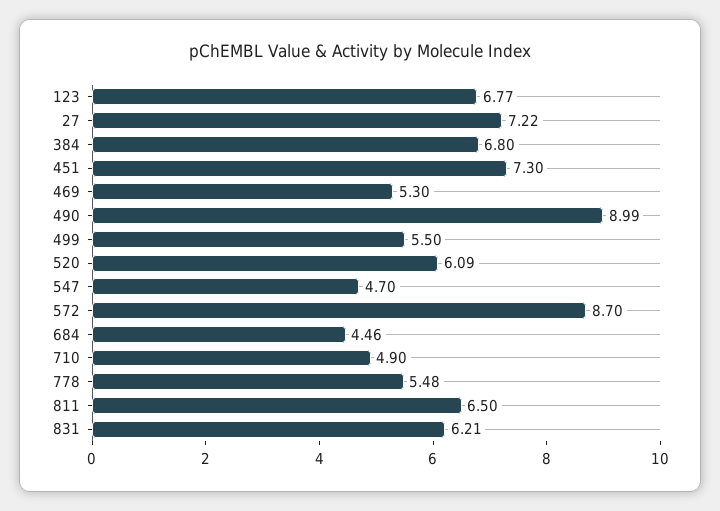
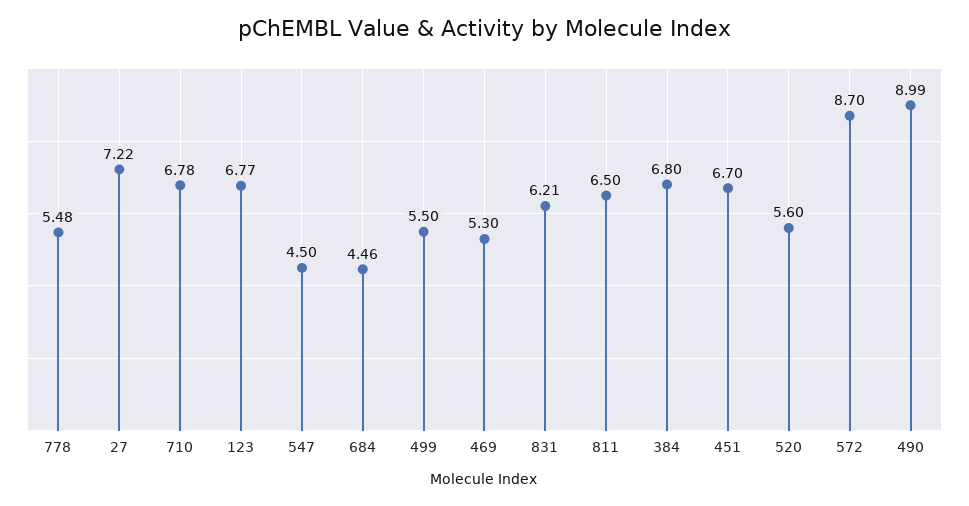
451: 7.3 -> 6.7
520: 6.09 -> 5.6
547: 4.7 -> 4.5
710: 4.9 -> 6.78

